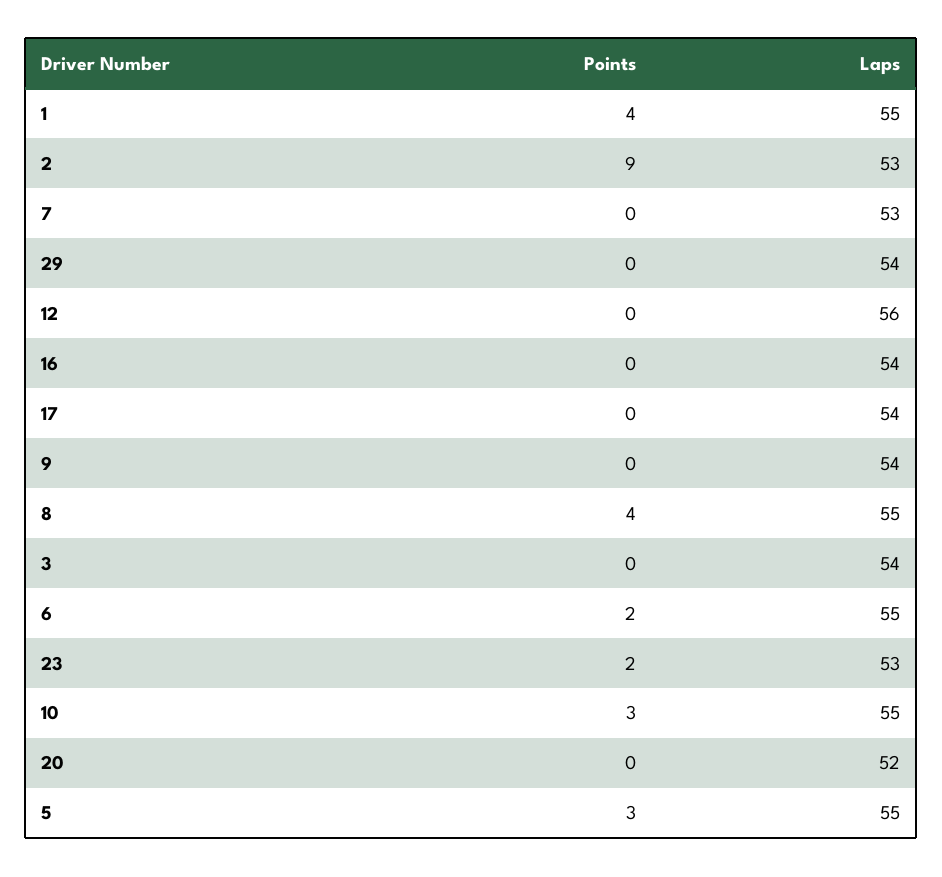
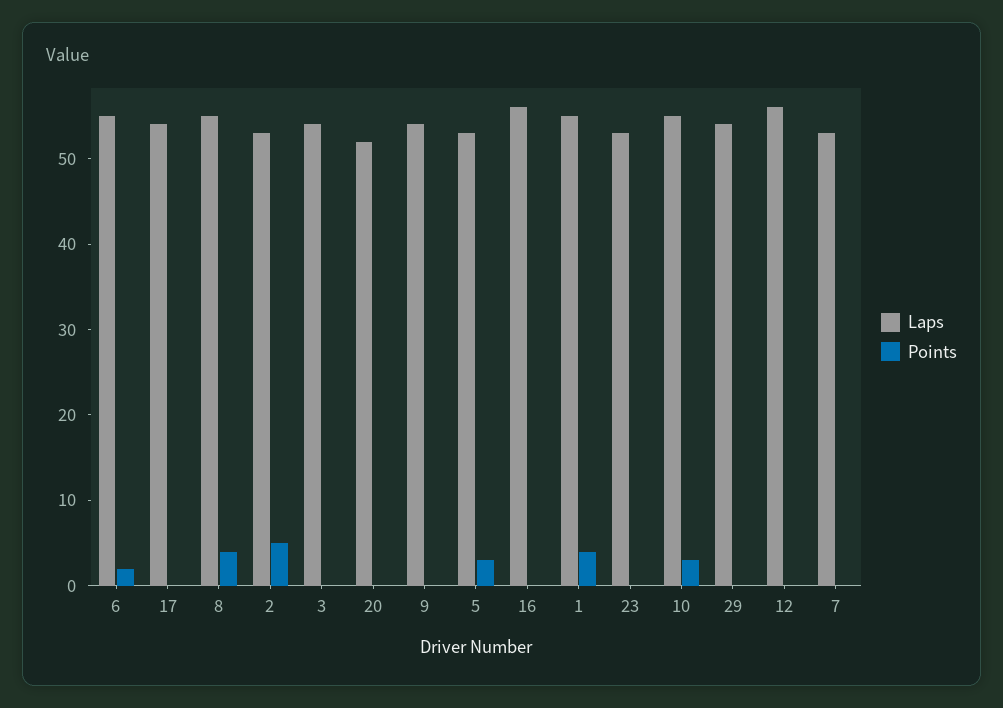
Points, 2: 9 -> 5
Laps, 16: 54 -> 56
Points, 23: 2 -> 0
Laps, 5: 55 -> 53

